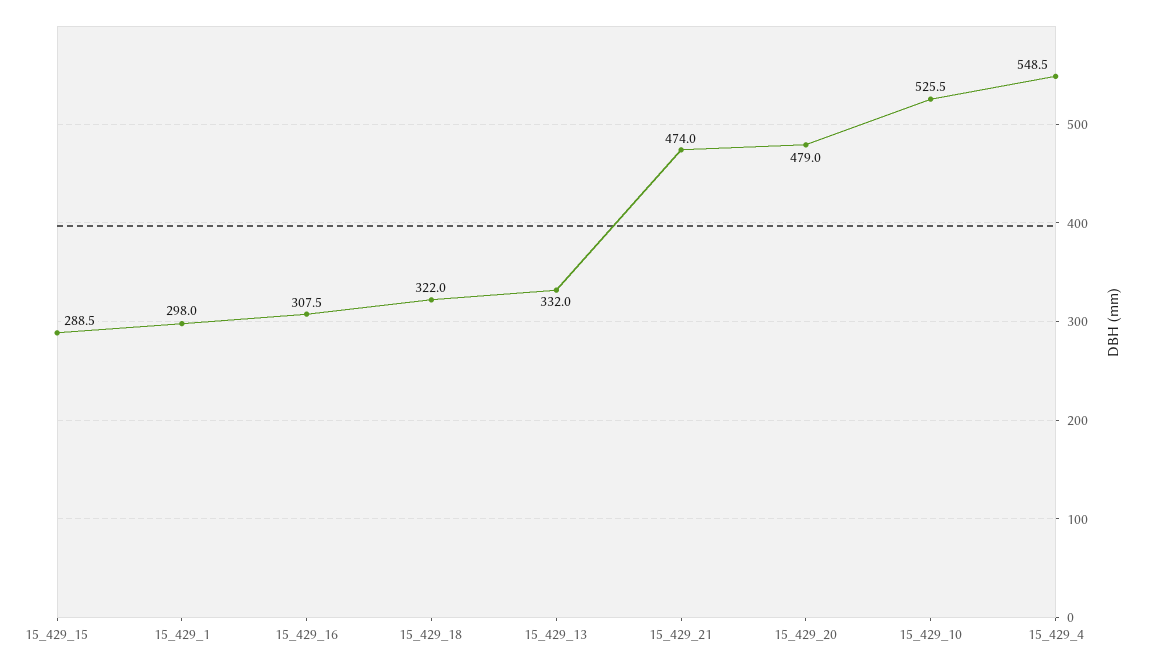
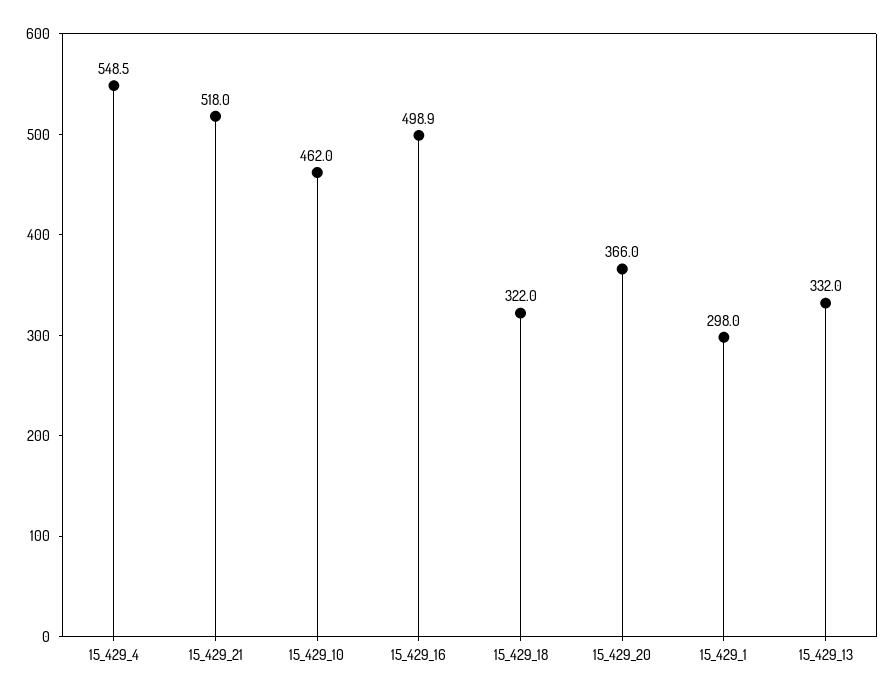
15_429_15: 288.5 -> none
15_429_16: 307.5 -> 498.9
15_429_21: 474 -> 518
15_429_20: 479 -> 366
15_429_10: 525.5 -> 462

